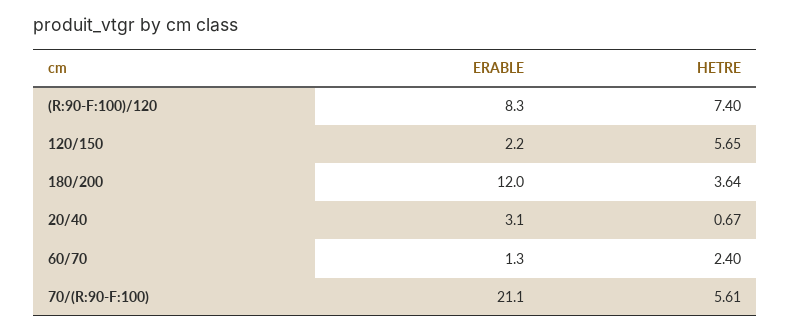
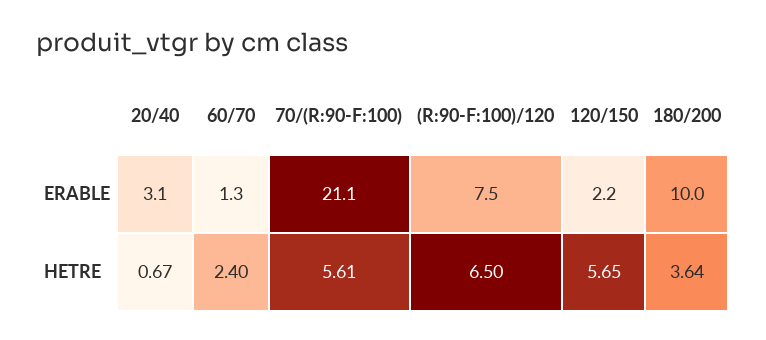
ERABLE, (R:90-F:100)/120: 8.3 -> 7.5
HETRE, (R:90-F:100)/120: 7.4 -> 6.5
ERABLE, 180/200: 12 -> 10

